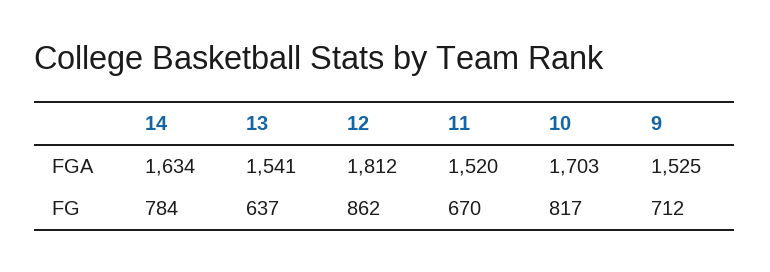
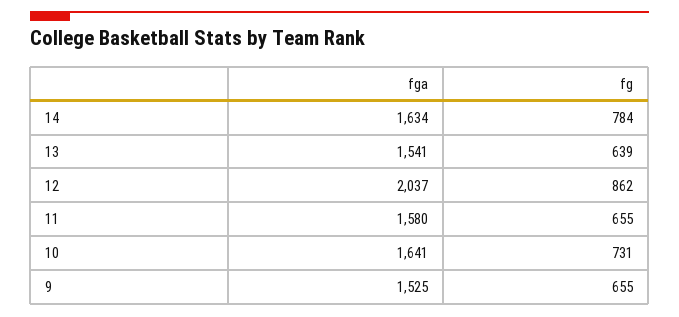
12, FGA: 1812 -> 2037
11, FGA: 1520 -> 1580
10, FGA: 1703 -> 1641
13, FG: 637 -> 639
11, FG: 670 -> 655
10, FG: 817 -> 731
9, FG: 712 -> 655

